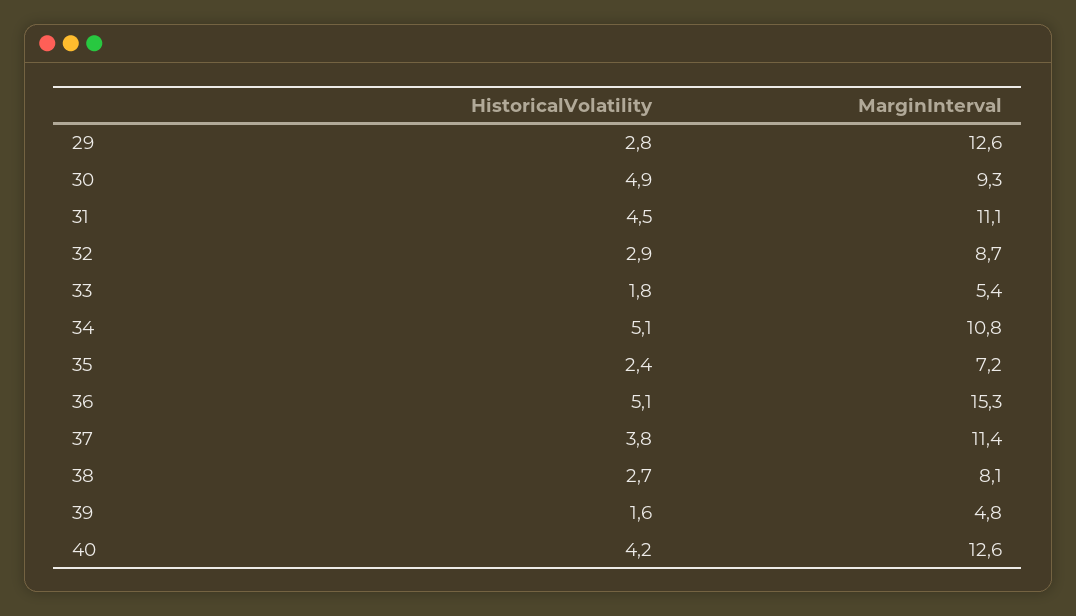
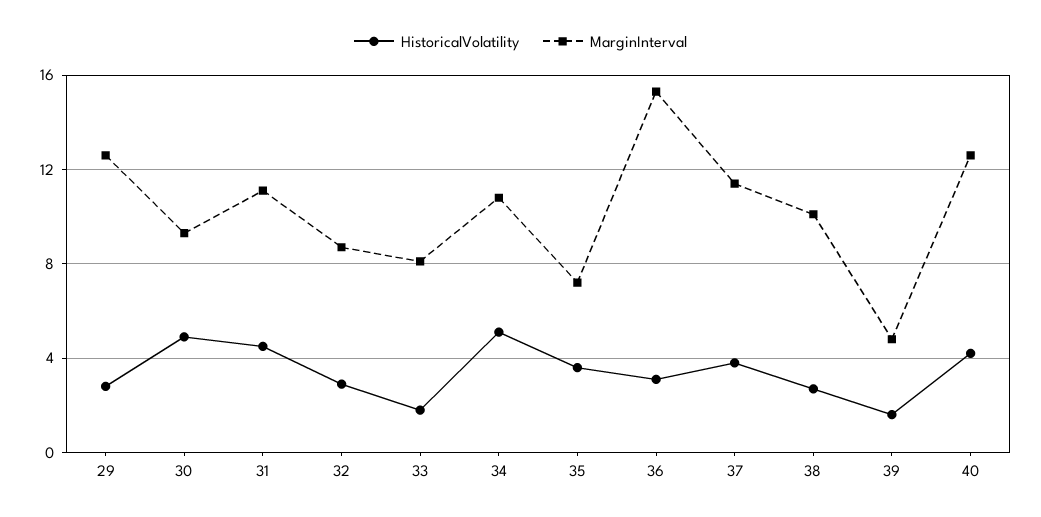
MarginInterval, 33: 5.4 -> 8
HistoricalVolatility, 35: 2.4 -> 3.5
HistoricalVolatility, 36: 5.1 -> 3
MarginInterval, 38: 8.1 -> 10

